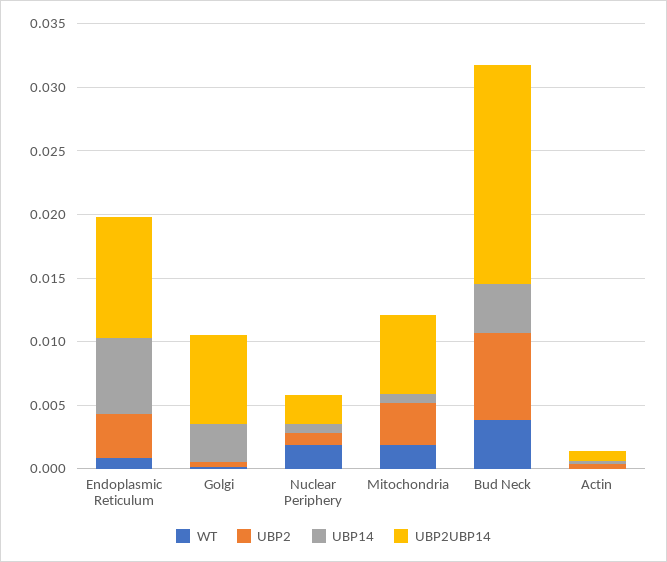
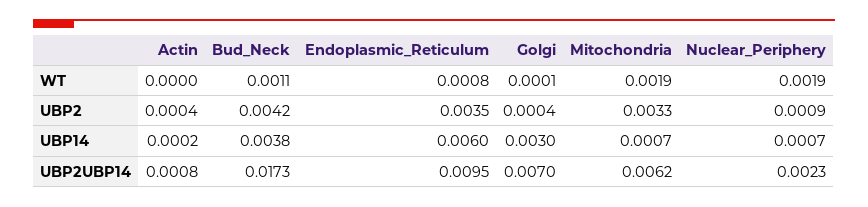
WT, Bud Neck: 0.004 -> 0.0011
UBP2, Bud Neck: 0.007 -> 0.0042

